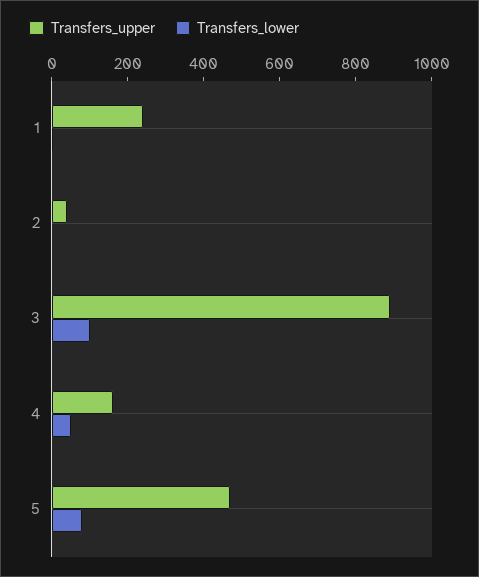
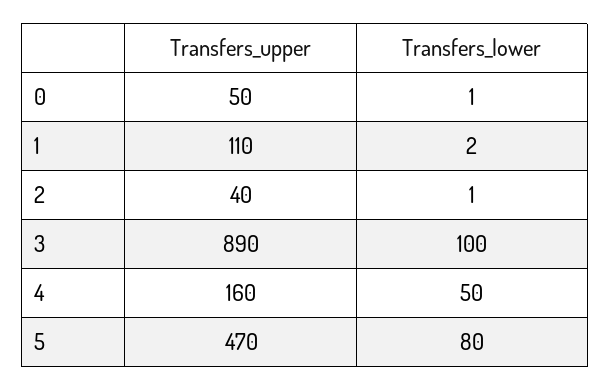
Transfers_upper, 1: 250 -> 110
Transfers_upper, 0: none -> 50
Transfers_lower, 0: none -> 1

